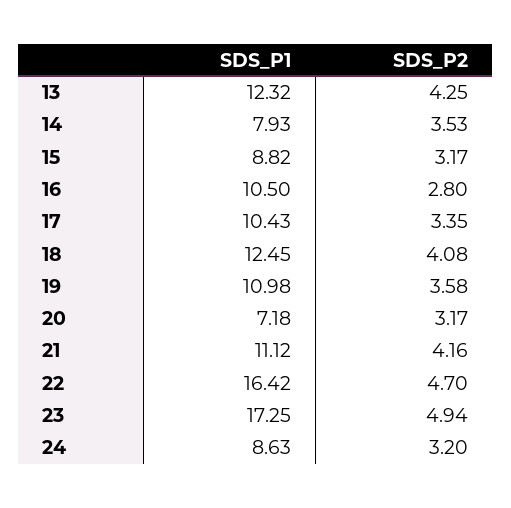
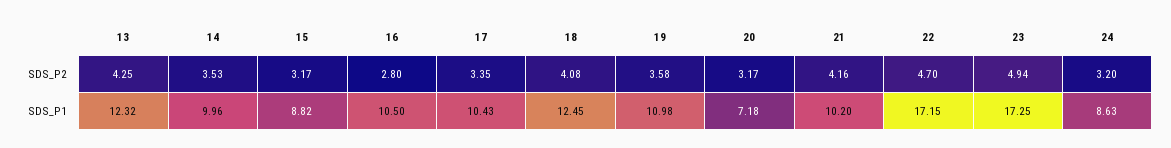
SDS_P1, 14: 7.93 -> 9.96
SDS_P1, 21: 11.12 -> 10.2
SDS_P1, 22: 16.42 -> 17.15

